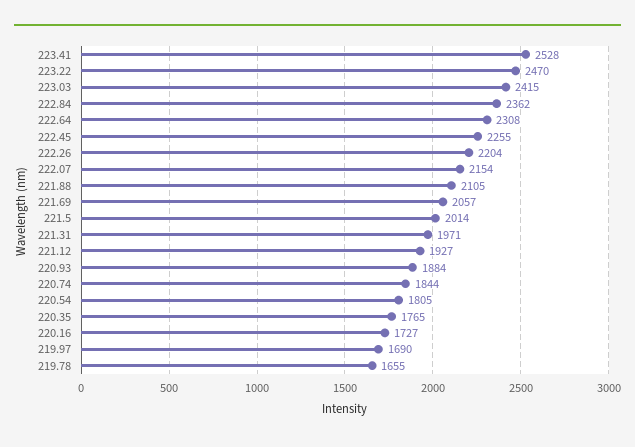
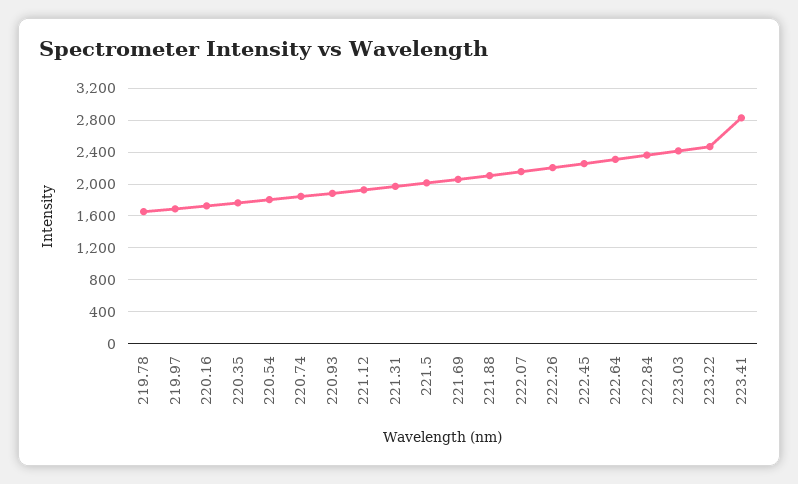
223.41: 2528 -> 2800

